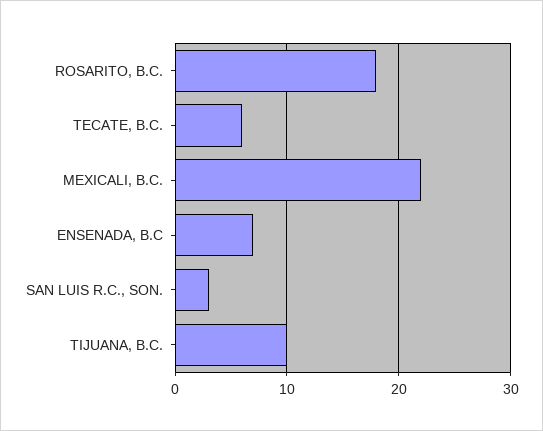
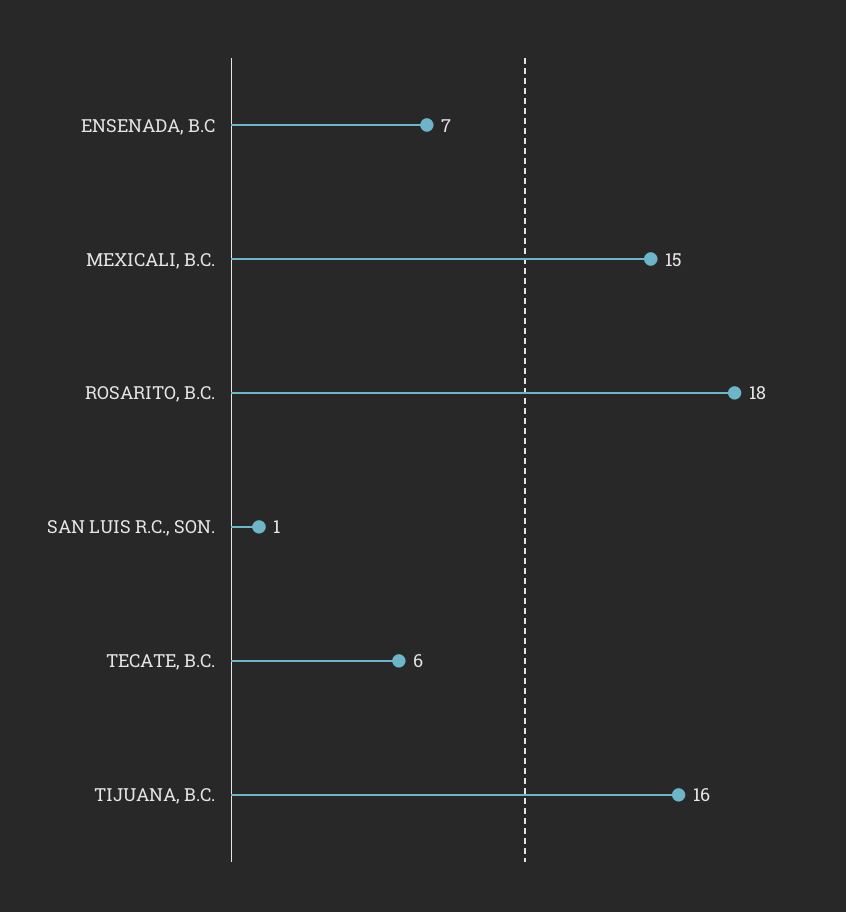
MEXICALI, B.C.: 22 -> 15
SAN LUIS R.C., SON.: 3 -> 1
TIJUANA, B.C.: 10 -> 16

